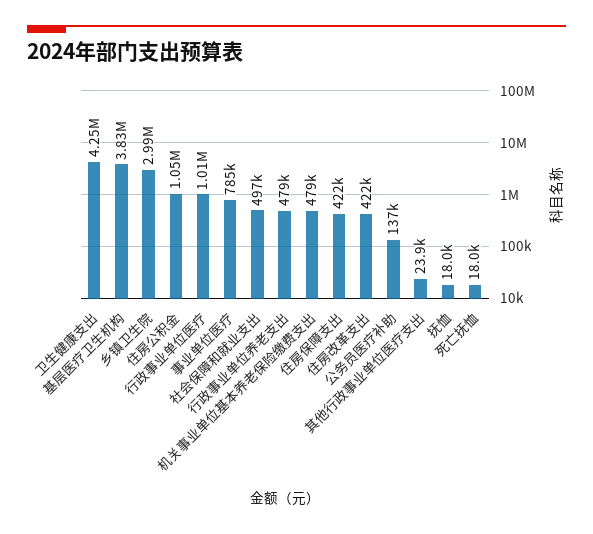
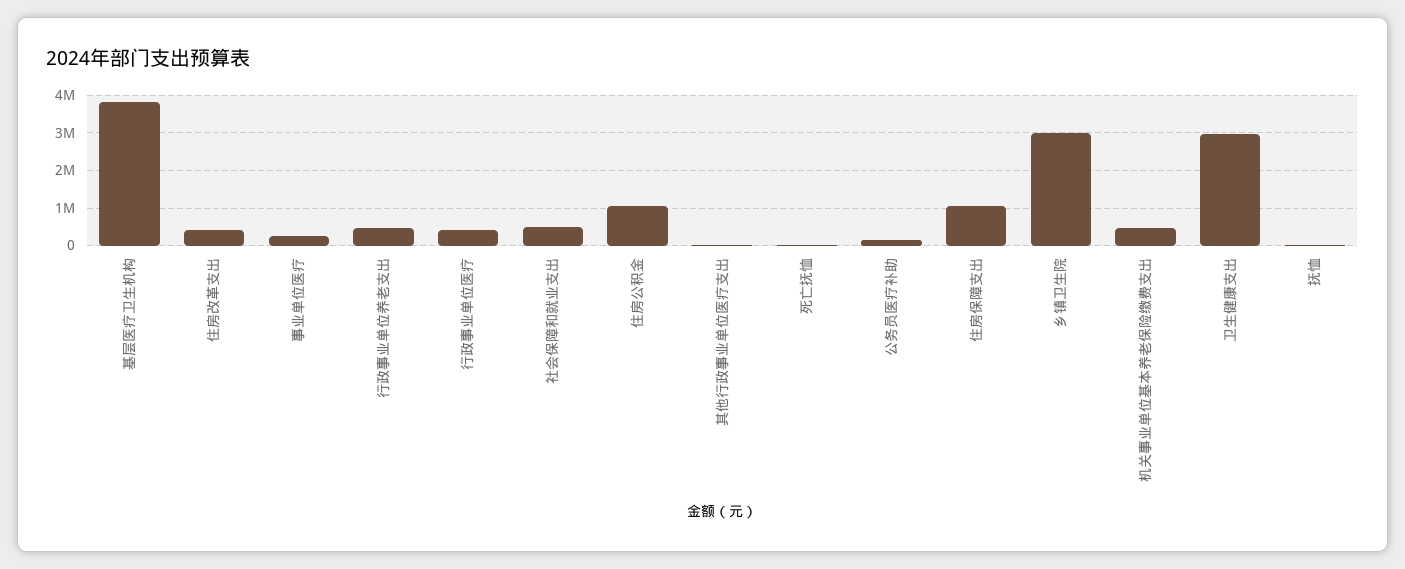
卫生健康支出: 4250000 -> 3000000
行政事业单位医疗: 1010000 -> 400000
事业单位医疗: 785000 -> 200000
住房保障支出: 422000 -> 1000000

